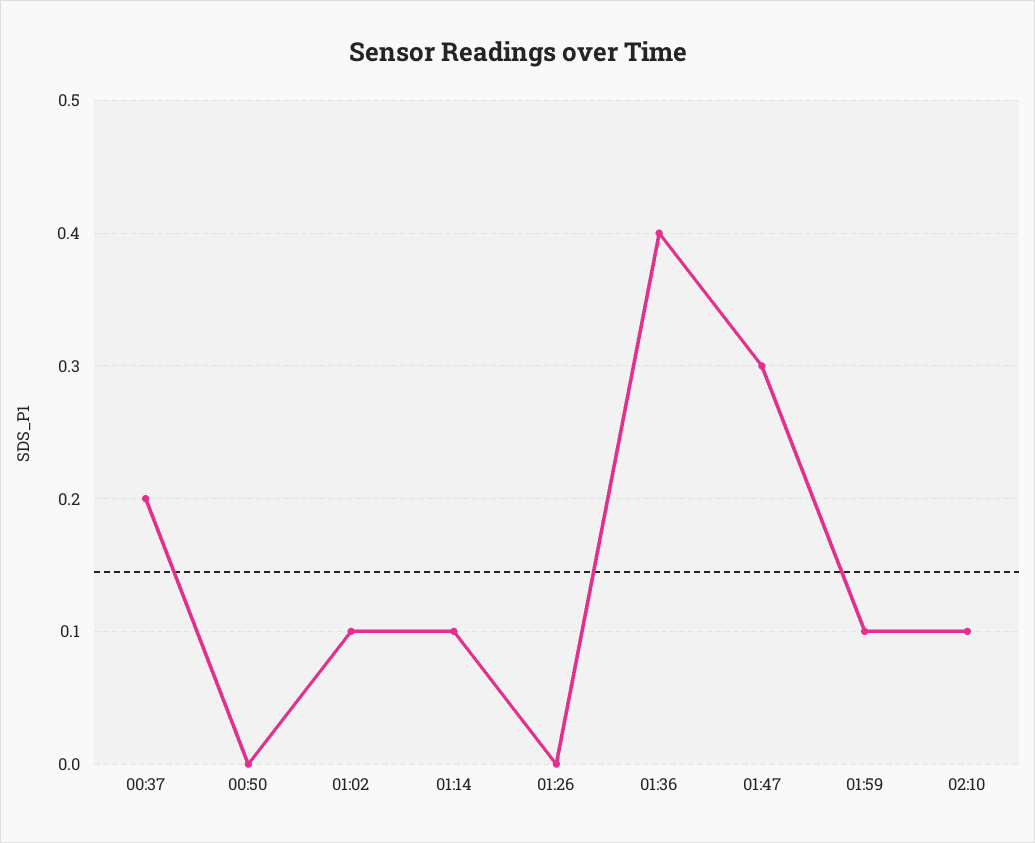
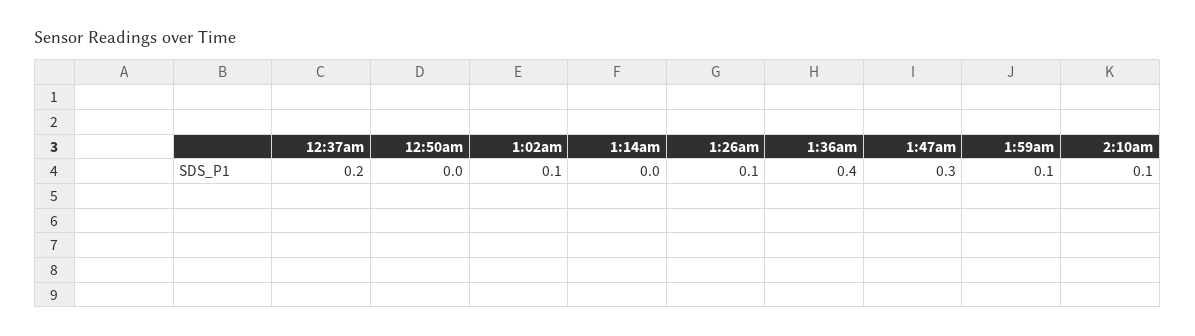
01:14: 0.1 -> 0
01:26: 0 -> 0.1

